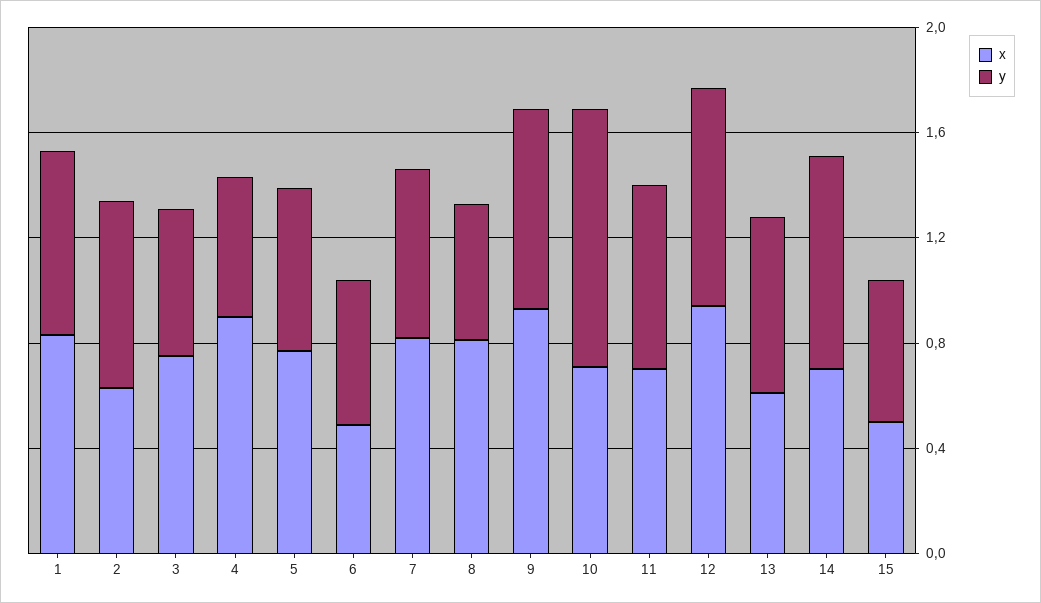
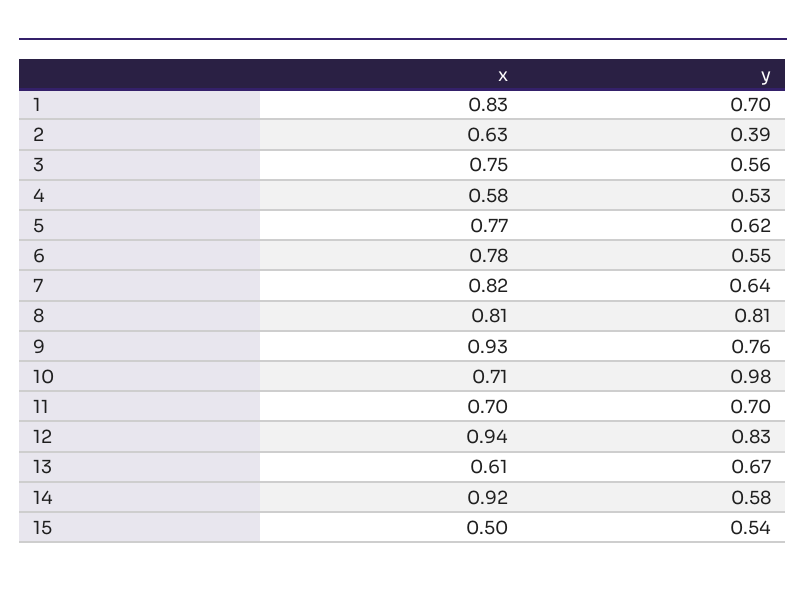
y, 2: 0.7 -> 0.39
x, 4: 0.9 -> 0.58
x, 6: 0.5 -> 0.78
y, 8: 0.5 -> 0.81
x, 14: 0.7 -> 0.92
y, 14: 0.8 -> 0.58

